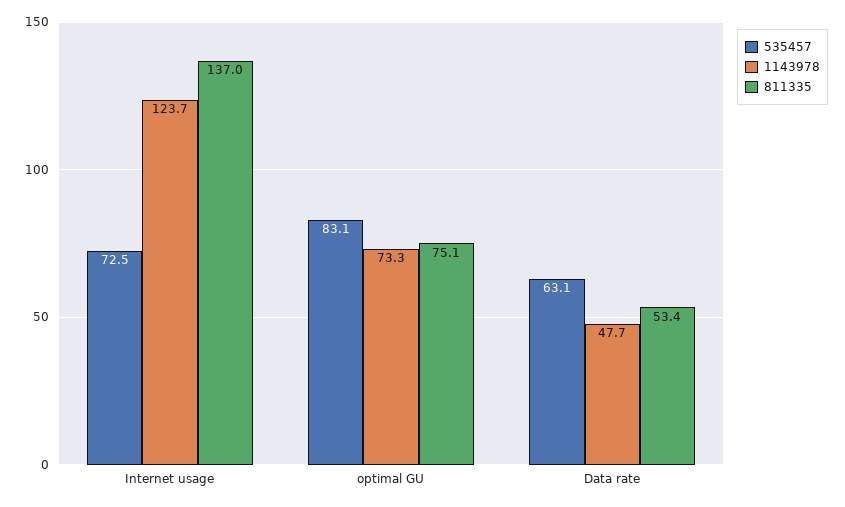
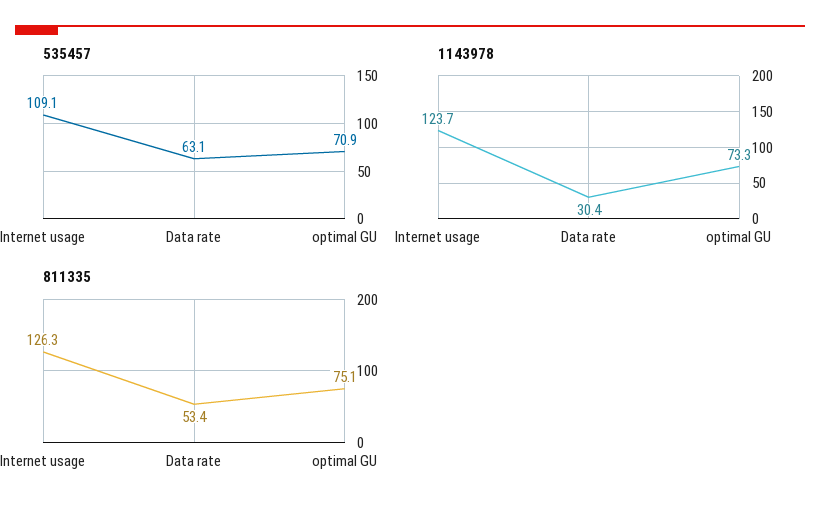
535457, Internet usage: 72.5 -> 109.1
811335, Internet usage: 137 -> 126.3
535457, optimal GU: 83.1 -> 70.9
1143978, Data rate: 47.7 -> 30.4

